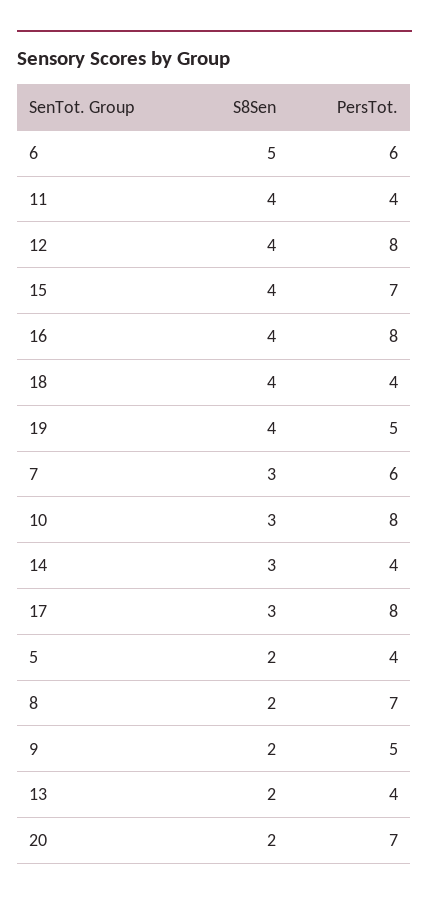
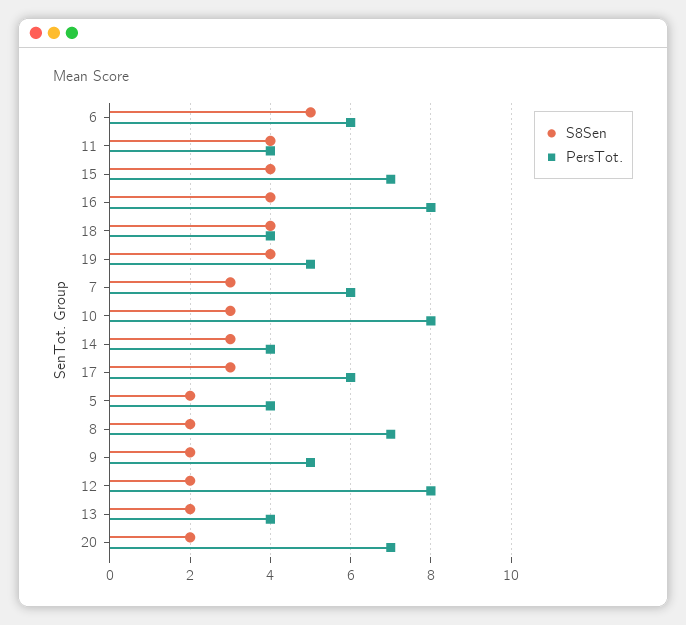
S8Sen, 12: 4 -> 2
PersTot., 17: 8 -> 6

